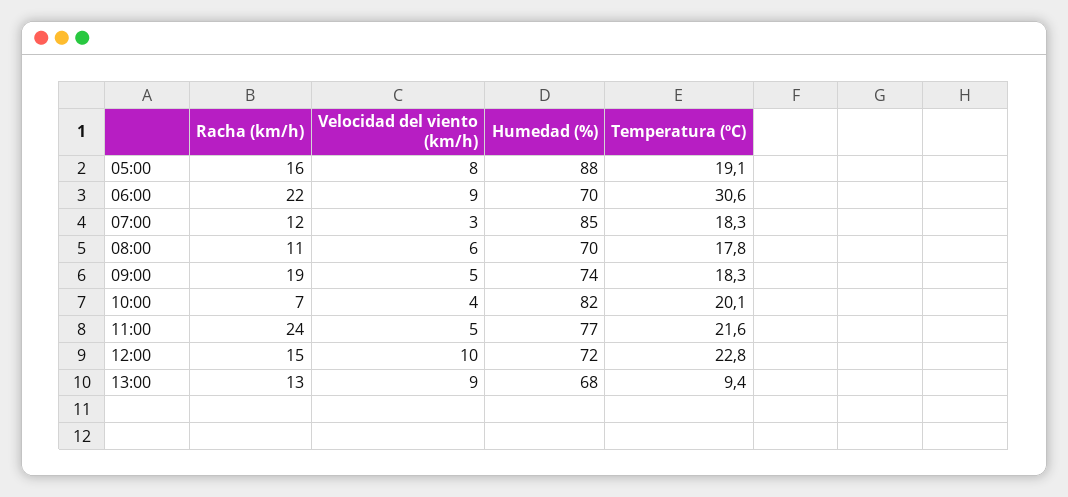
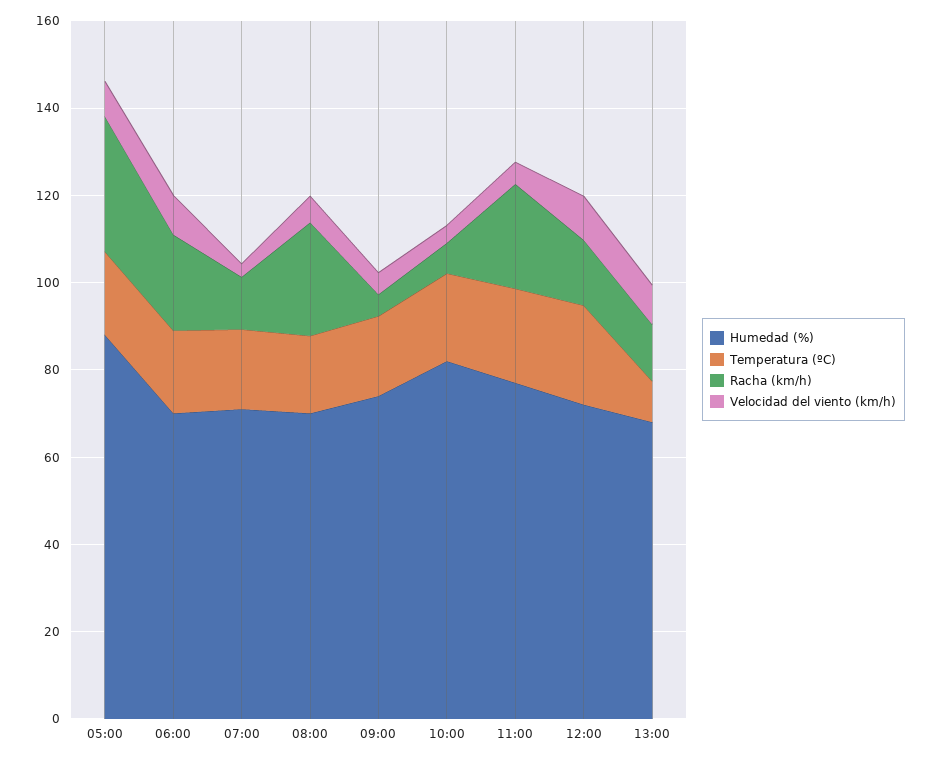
Racha (km/h), 05:00: 16 -> 30
Temperatura (ºC), 06:00: 30.6 -> 20
Humedad (%), 07:00: 85 -> 70
Racha (km/h), 08:00: 11 -> 25
Racha (km/h), 09:00: 19 -> 5

